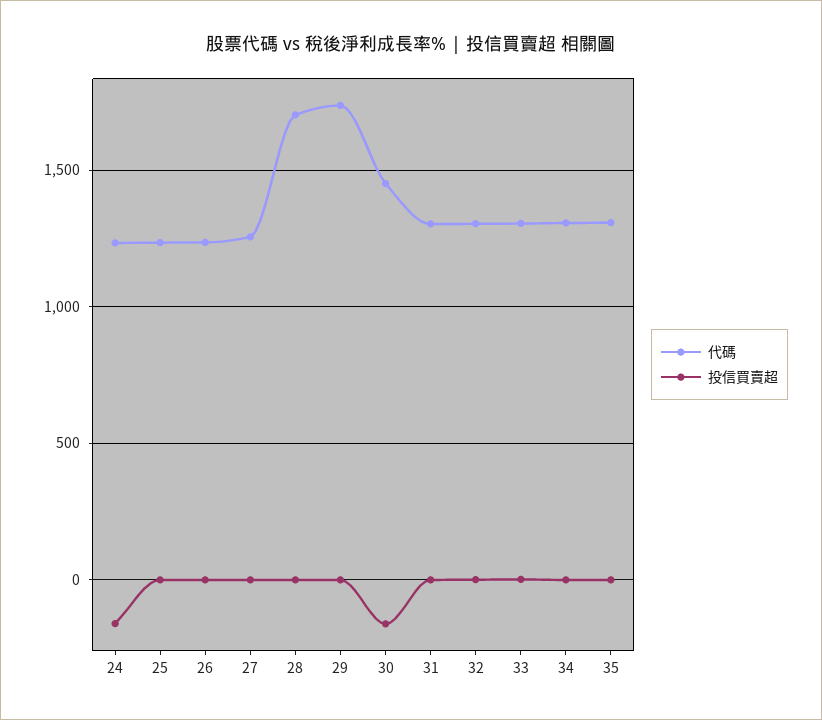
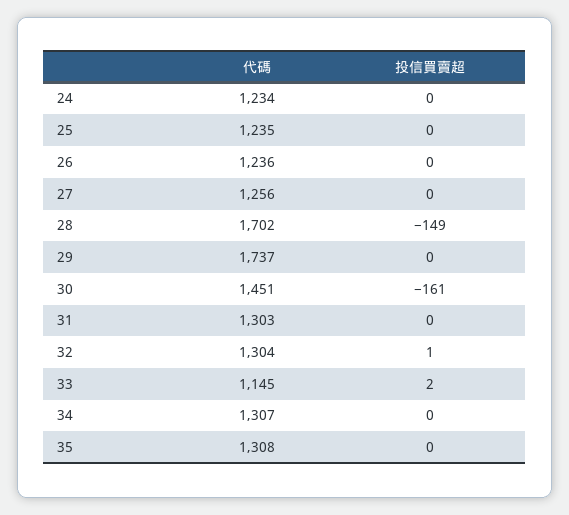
投信買賣超, 24: -150 -> 0
投信買賣超, 28: 0 -> -149
代碼, 33: 1300 -> 1145

